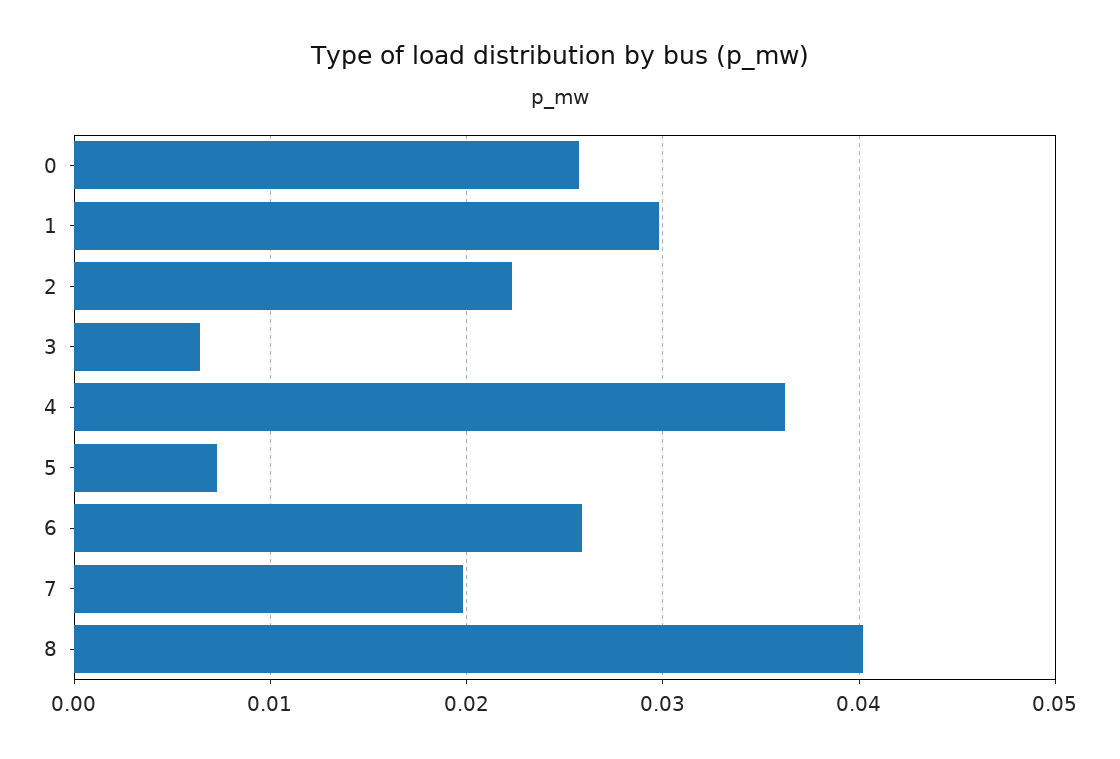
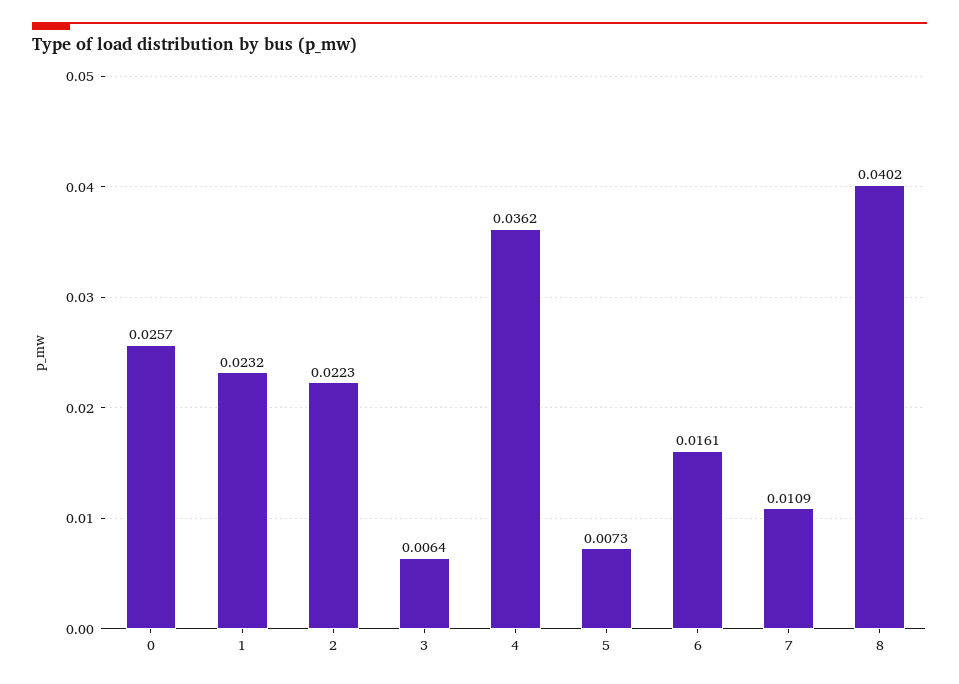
1: 0.03 -> 0.0232
6: 0.026 -> 0.0161
7: 0.02 -> 0.0109

